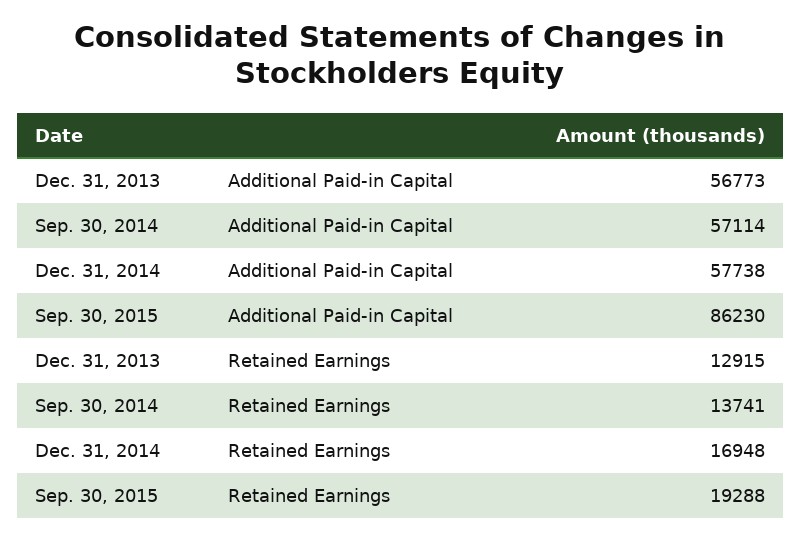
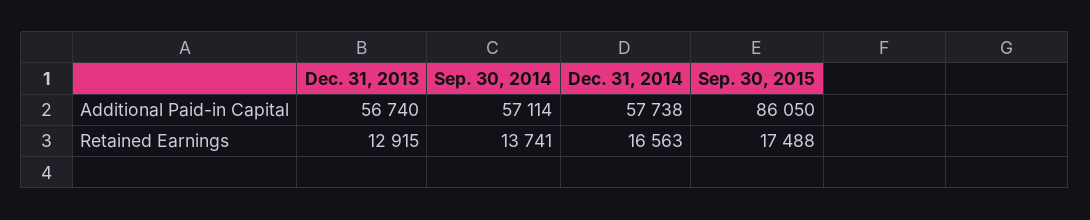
Dec. 31, 2013, Additional Paid-in Capital: 56773 -> 56740
Sep. 30, 2015, Additional Paid-in Capital: 86230 -> 86050
Dec. 31, 2014, Retained Earnings: 16948 -> 16563
Sep. 30, 2015, Retained Earnings: 19288 -> 17488

